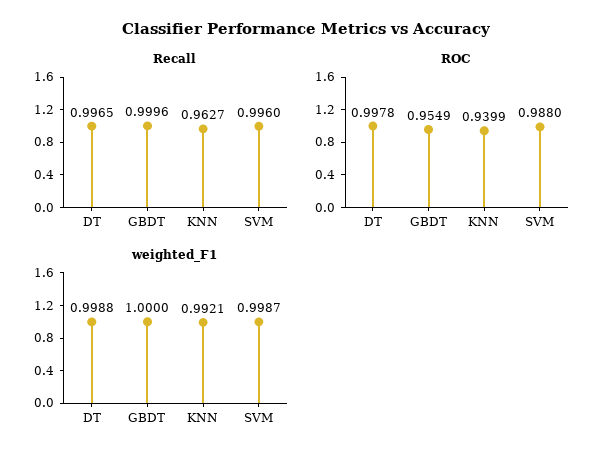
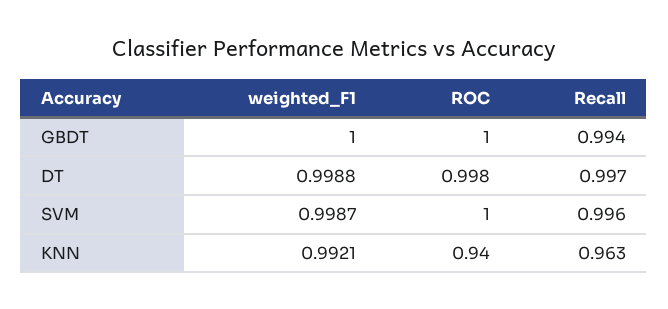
Recall, GBDT: 0.9996 -> 0.994
ROC, GBDT: 0.9549 -> 1
ROC, SVM: 0.988 -> 1

